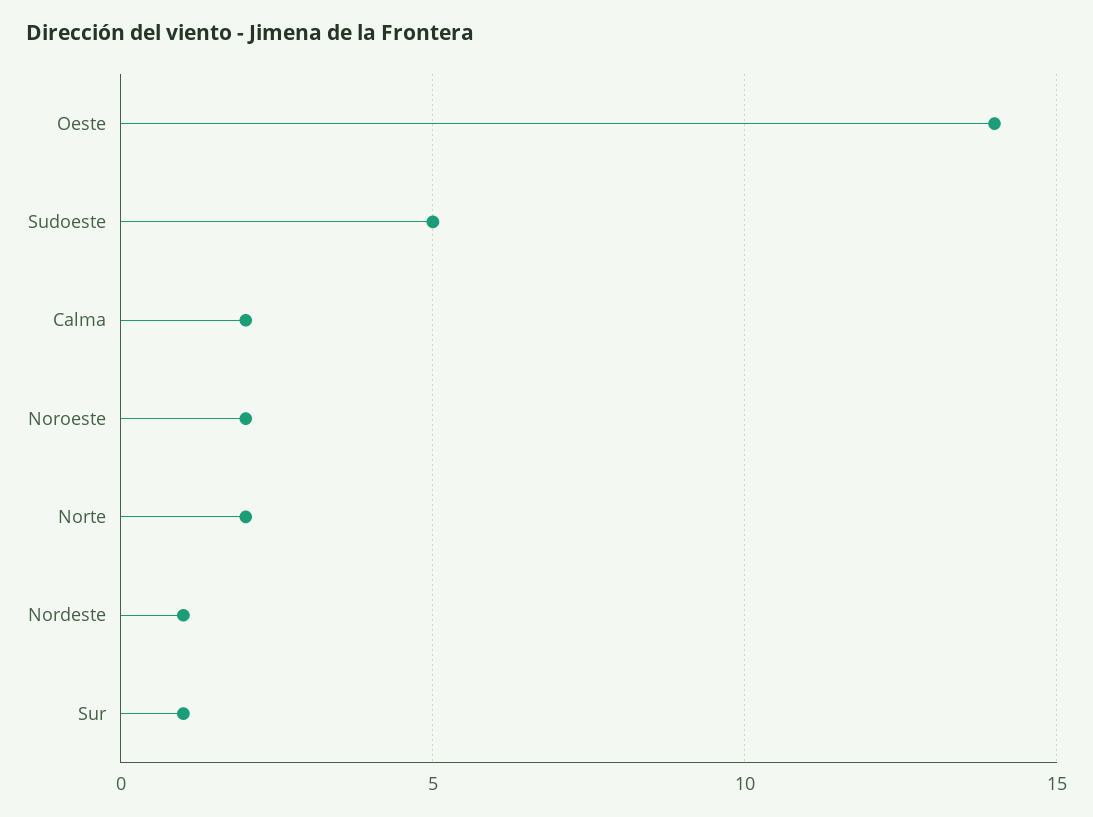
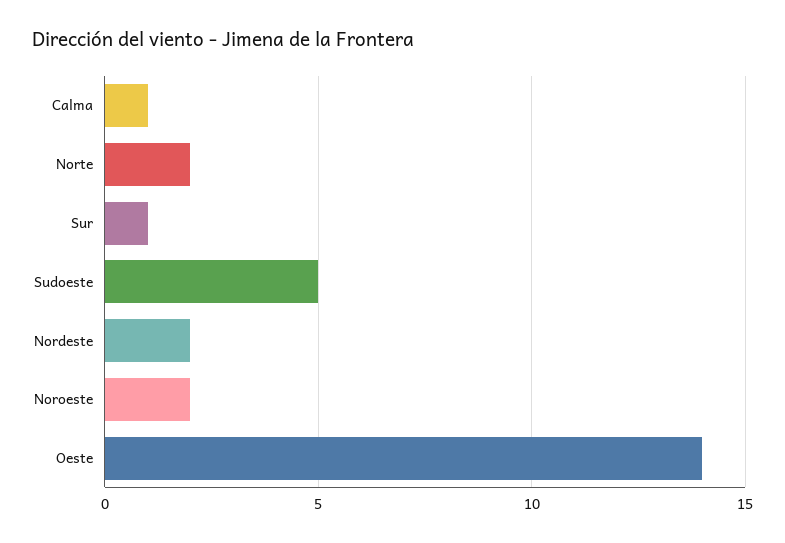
Calma: 2 -> 1
Nordeste: 1 -> 2

